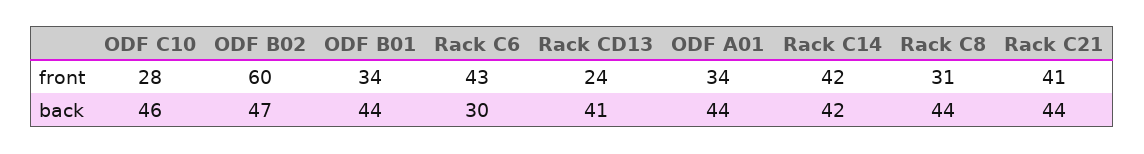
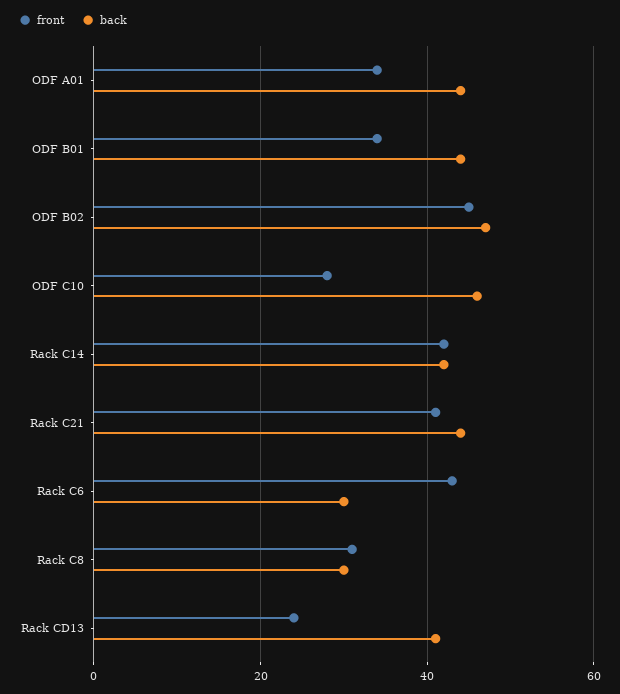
front, ODF B02: 60 -> 45
back, Rack C8: 44 -> 30

